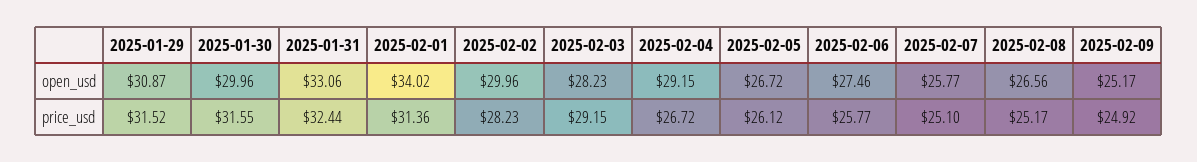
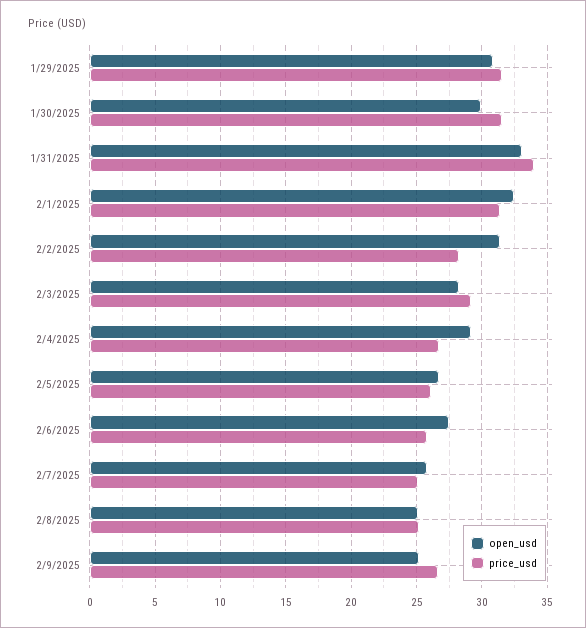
open_usd, 2025-02-01: 34.02 -> 32.5
open_usd, 2025-02-02: 29.96 -> 31.5
open_usd, 2025-02-08: 26.56 -> 25
price_usd, 2025-01-31: 32.44 -> 34
price_usd, 2025-02-09: 24.92 -> 26.5

